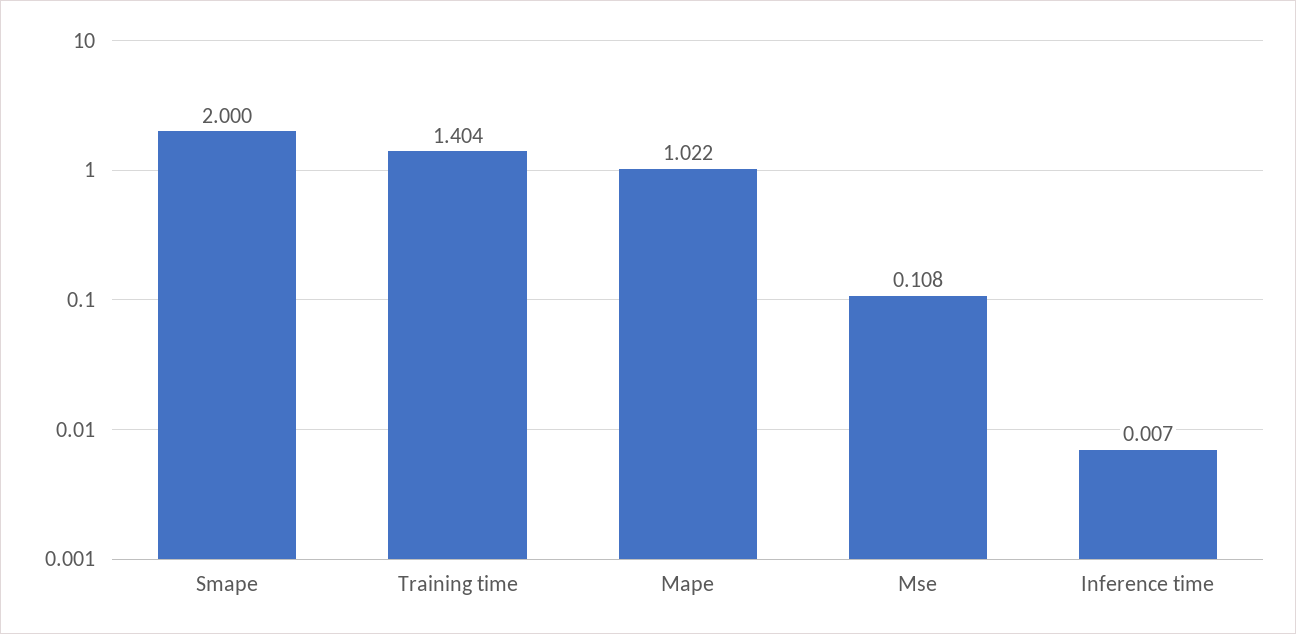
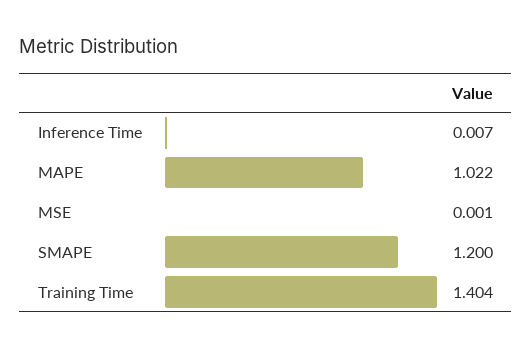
Smape: 2 -> 1.2
Mse: 0.108 -> 0.001

